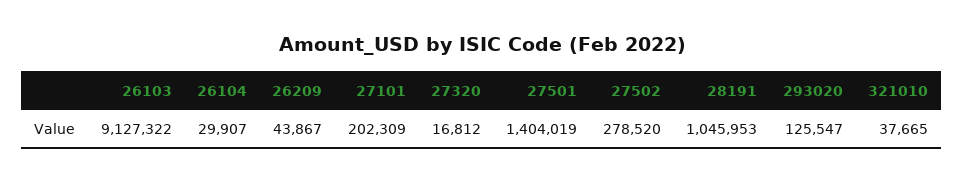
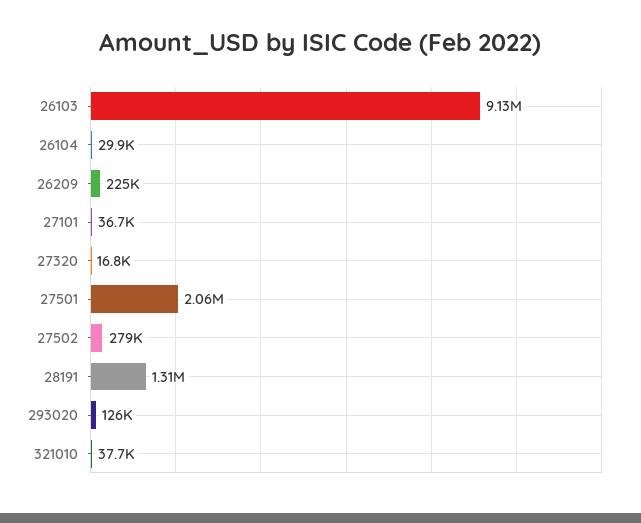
26209: 43867 -> 225000
27101: 202309 -> 36700
27501: 1404019 -> 2060000
28191: 1045953 -> 1310000

